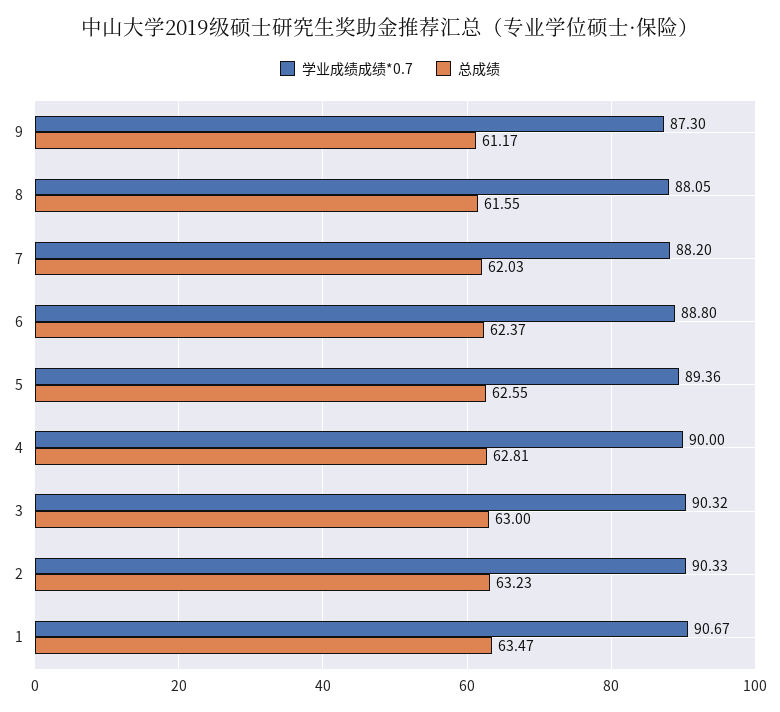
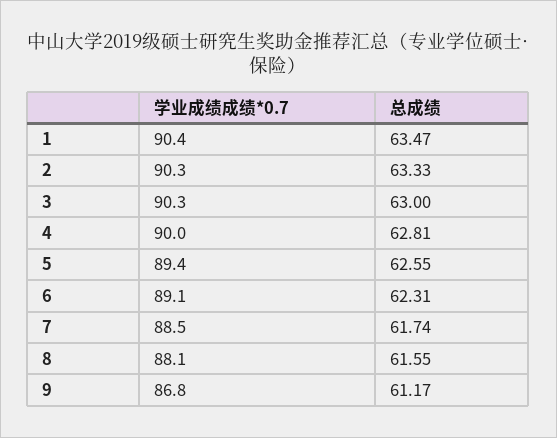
学业成绩成绩*0.7, 9: 87.3 -> 86.8
学业成绩成绩*0.7, 7: 88.2 -> 88.5
总成绩, 7: 62.03 -> 61.74
学业成绩成绩*0.7, 6: 88.8 -> 89.1
总成绩, 6: 62.37 -> 62.31
总成绩, 2: 63.23 -> 63.33
学业成绩成绩*0.7, 1: 90.67 -> 90.4

